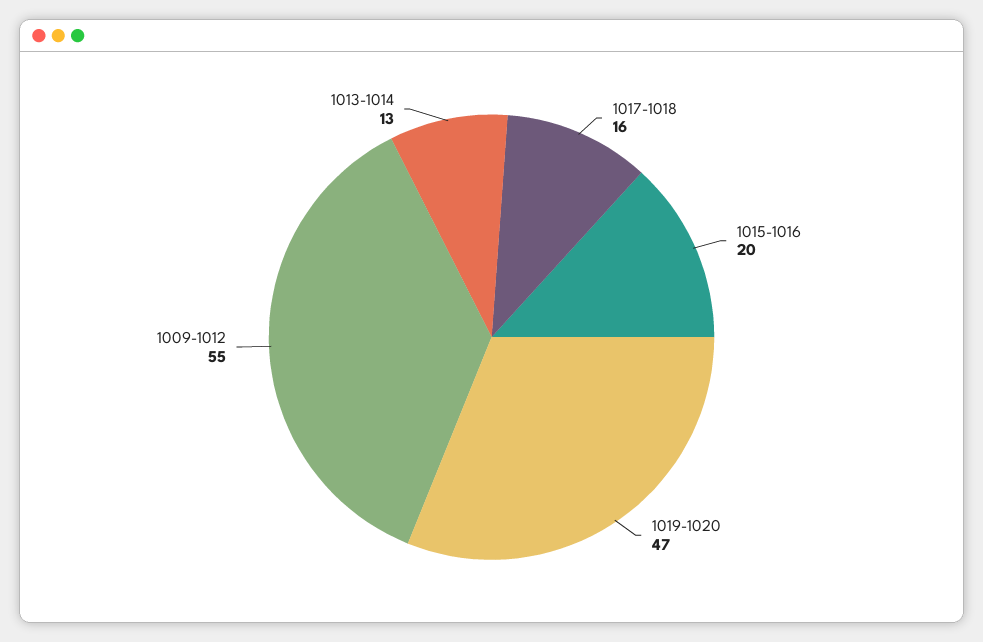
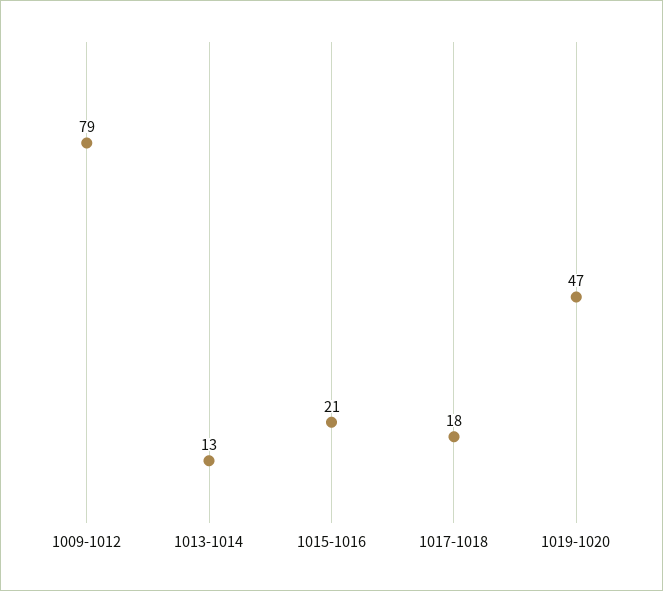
1017-1018: 16 -> 18
1015-1016: 20 -> 21
1009-1012: 55 -> 79

